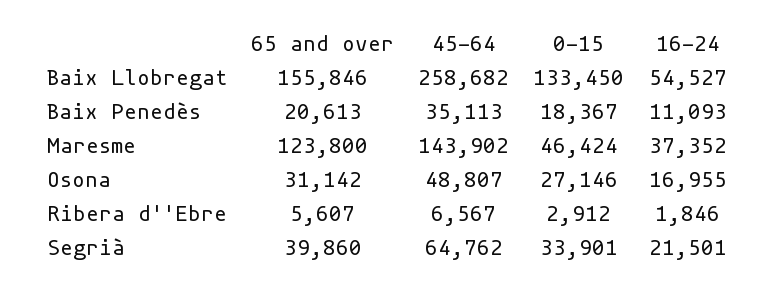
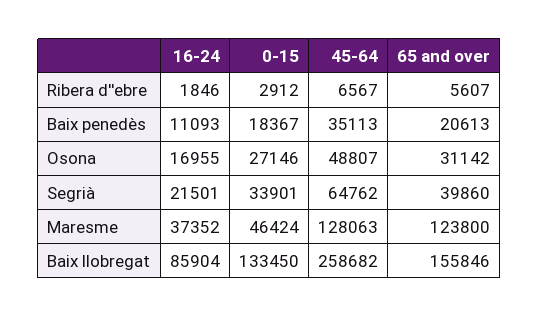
16-24, Baix Llobregat: 54527 -> 85904
45-64, Maresme: 143902 -> 128063

